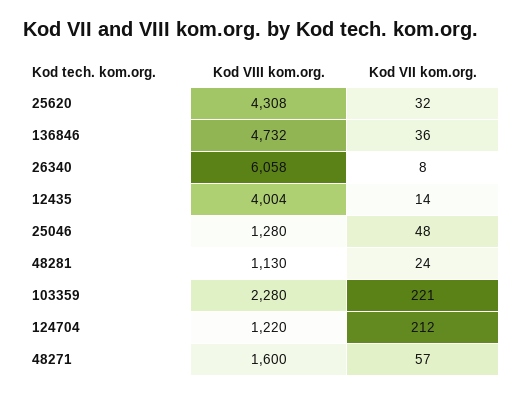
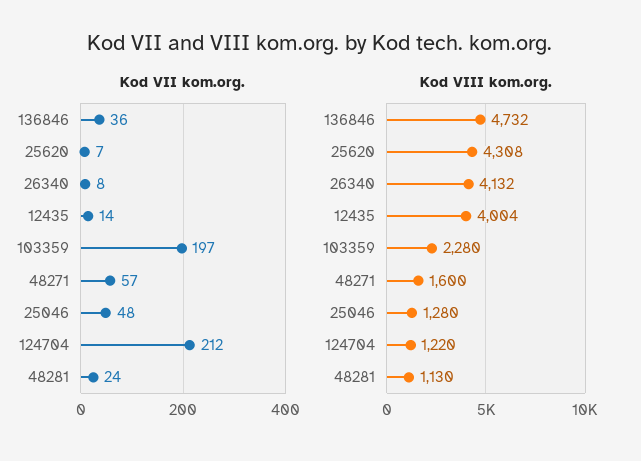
Kod VII kom.org., 25620: 32 -> 7
Kod VIII kom.org., 26340: 6058 -> 4132
Kod VII kom.org., 103359: 221 -> 197

